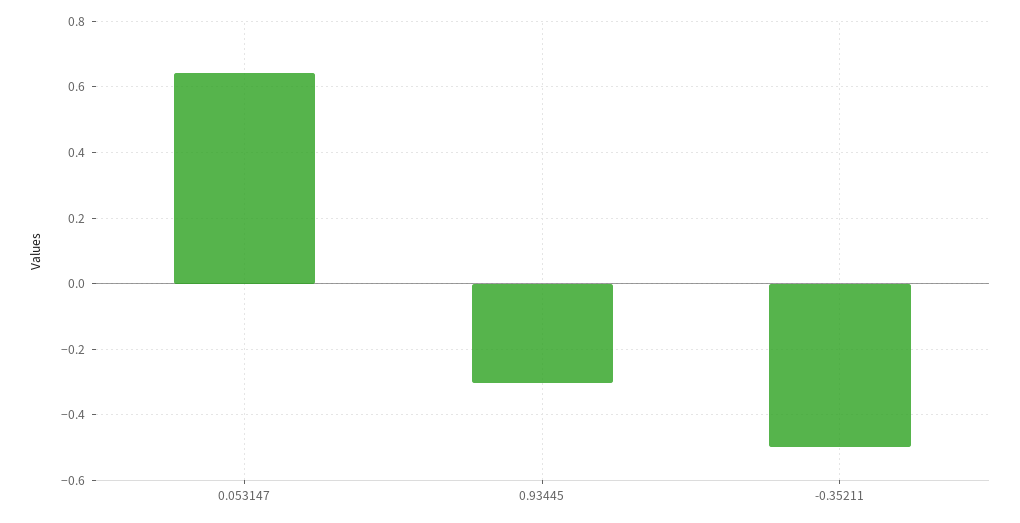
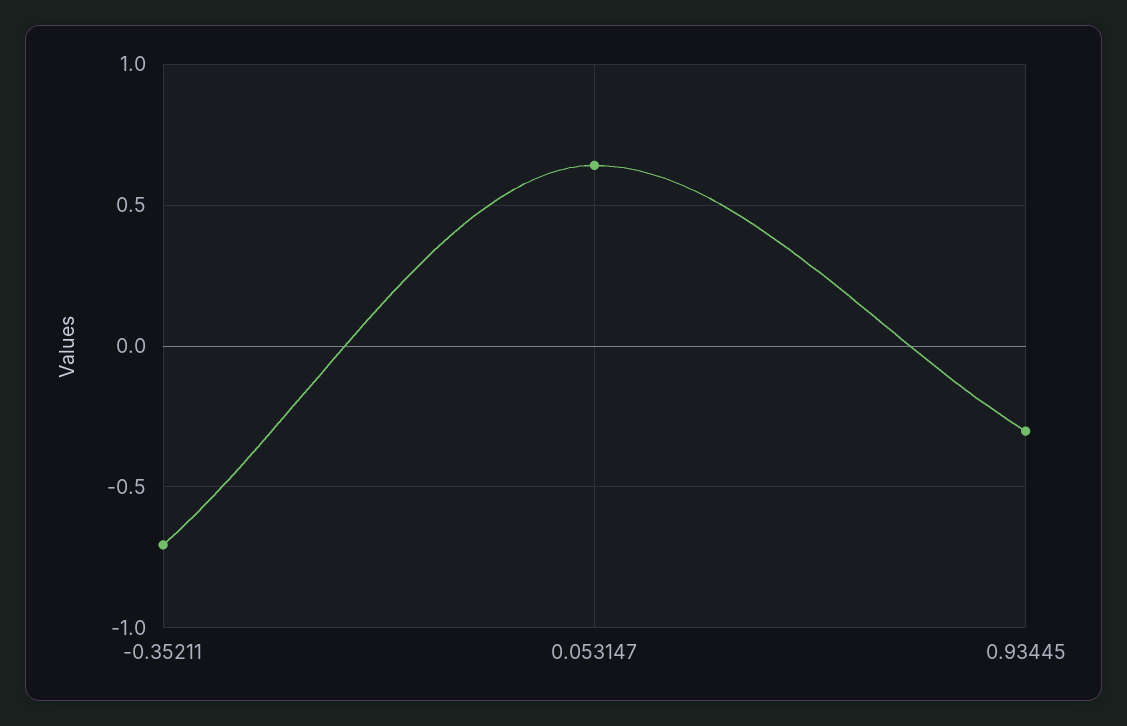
-0.35211: -0.5 -> -0.7

